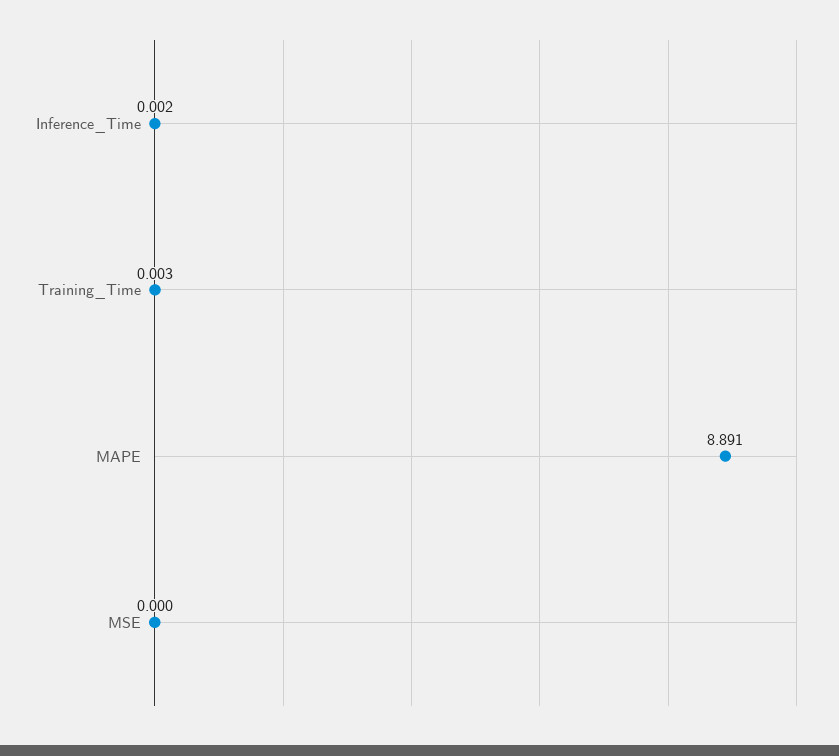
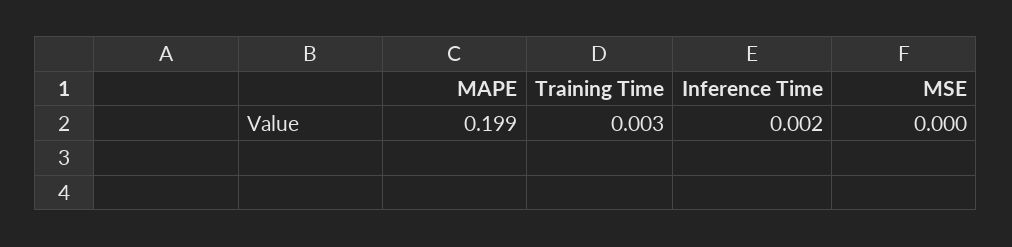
MAPE: 8.891 -> 0.199

